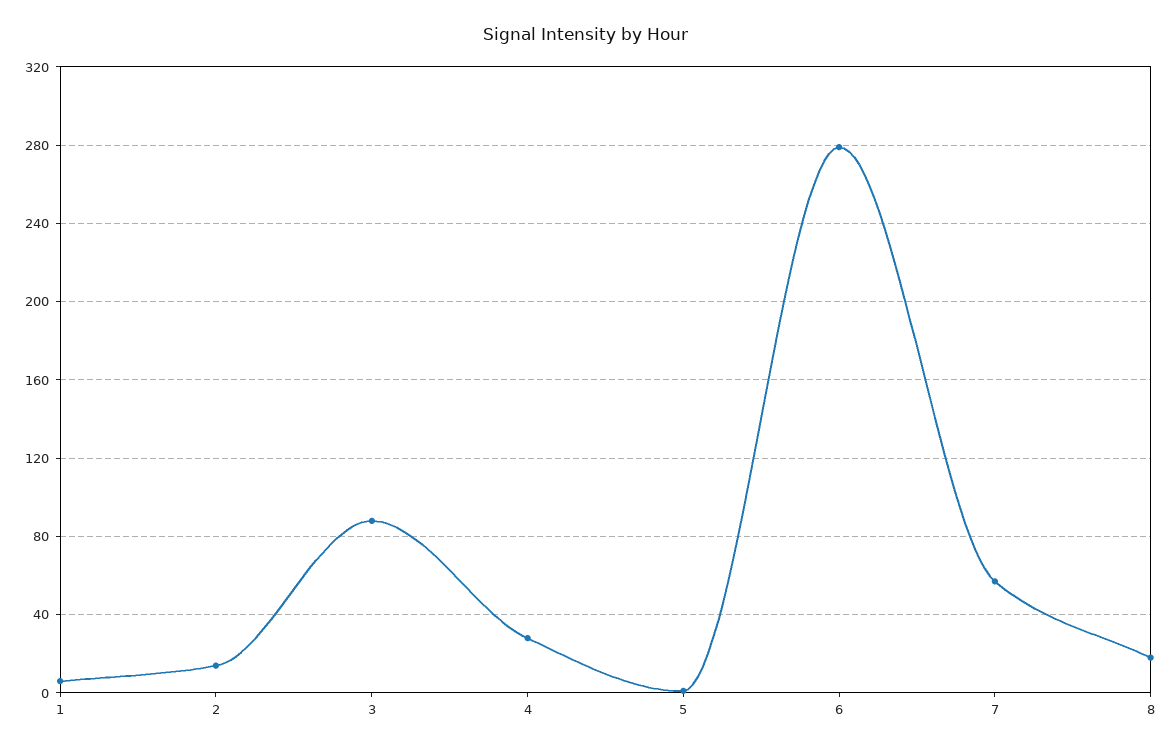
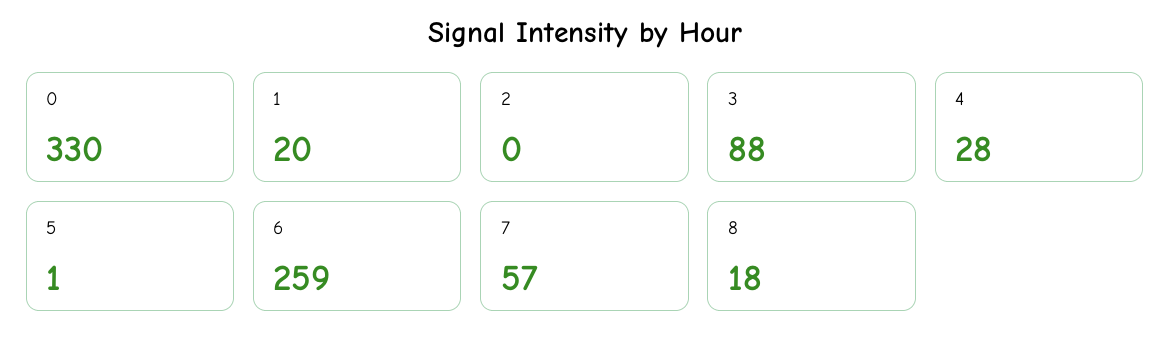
1: 5 -> 20
2: 15 -> 0
6: 280 -> 259
0: none -> 330

